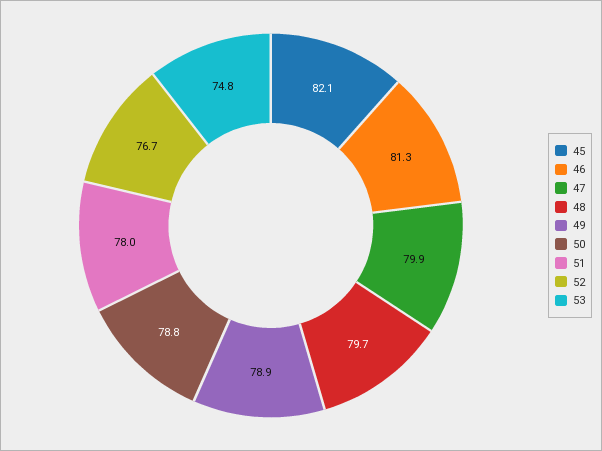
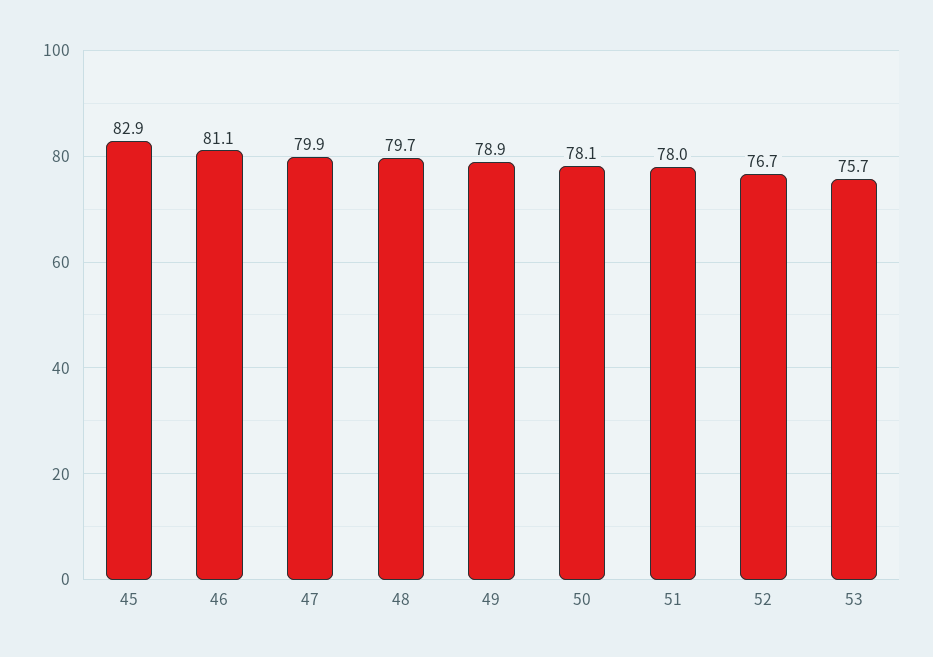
45: 82.1 -> 82.9
46: 81.3 -> 81.1
50: 78.8 -> 78.1
53: 74.8 -> 75.7

